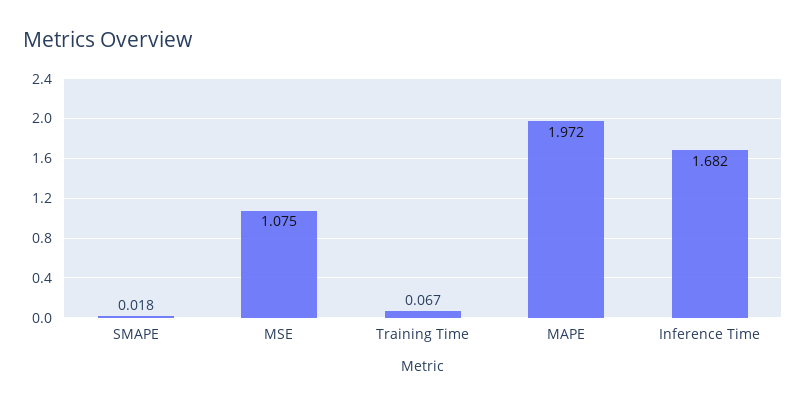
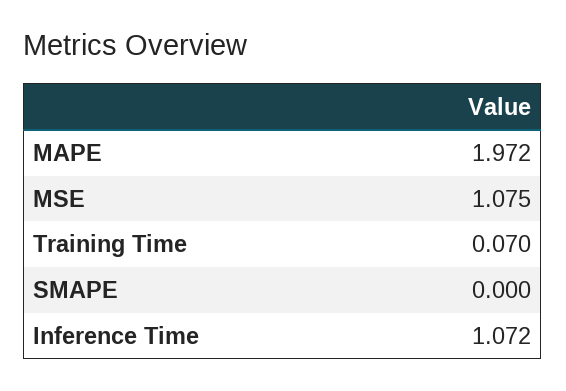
SMAPE: 0.018 -> 0
Training Time: 0.067 -> 0.07
Inference Time: 1.682 -> 1.072

